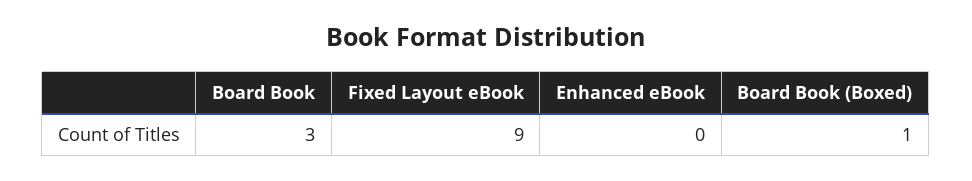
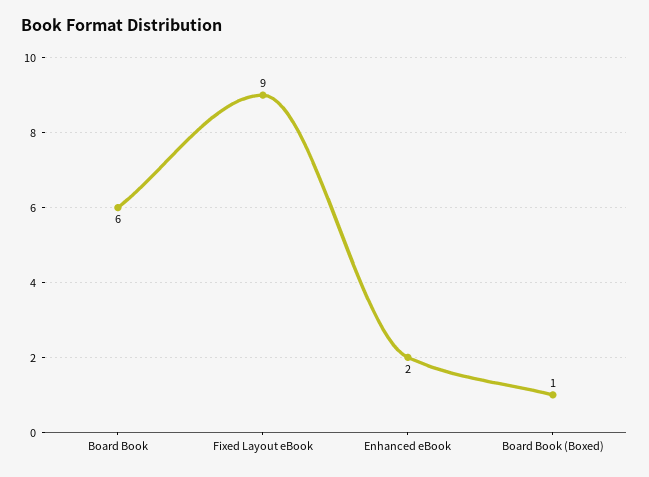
Board Book: 3 -> 6
Enhanced eBook: 0 -> 2

